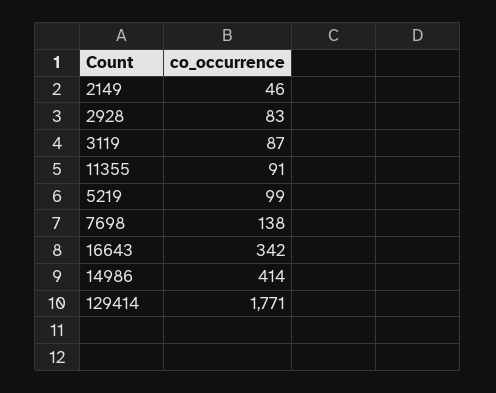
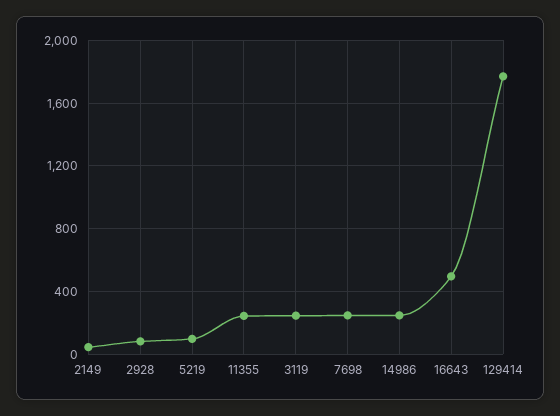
3119: 87 -> 250
11355: 91 -> 250
7698: 138 -> 250
16643: 342 -> 500
14986: 414 -> 250

